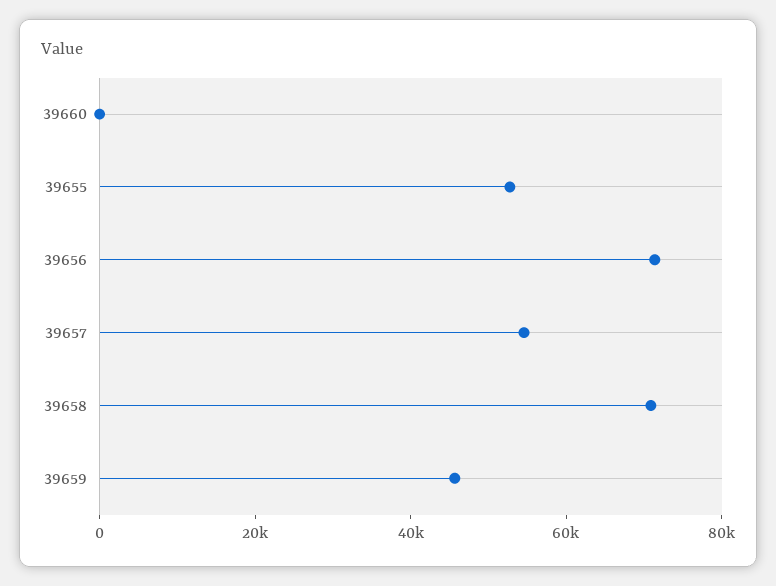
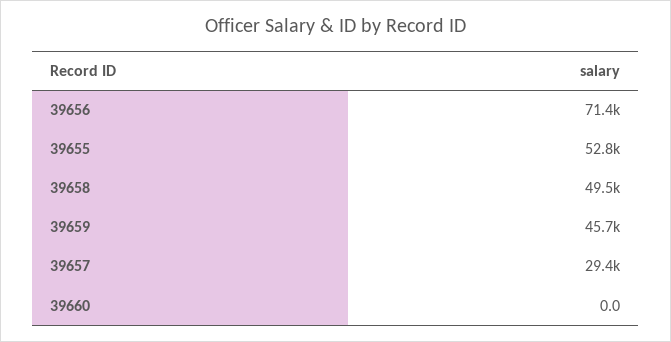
39657: 55000 -> 29400
39658: 70000 -> 49500

